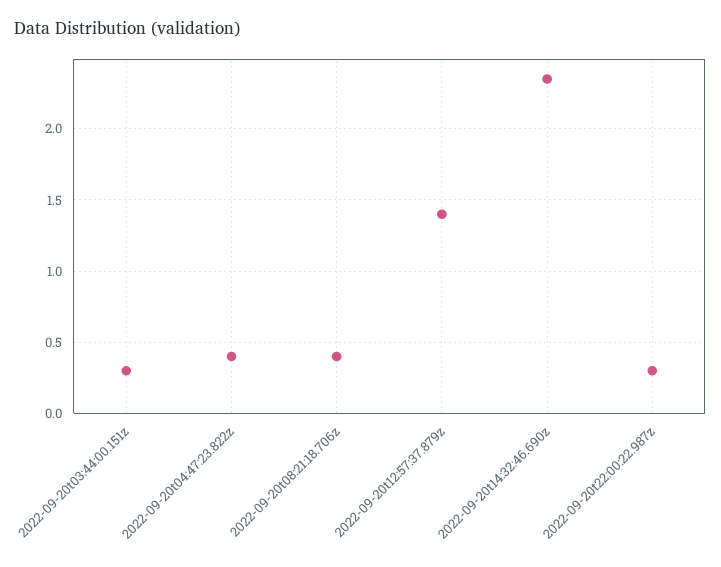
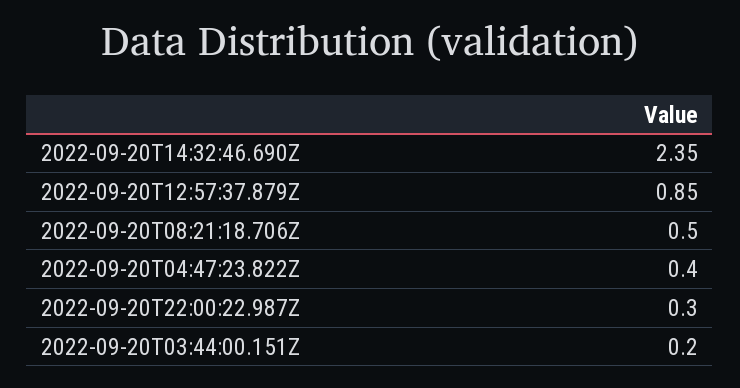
2022-09-20t03:44:00.151z: 0.3 -> 0.2
2022-09-20t08:21:18.706z: 0.4 -> 0.5
2022-09-20t12:57:37.879z: 1.4 -> 0.85

